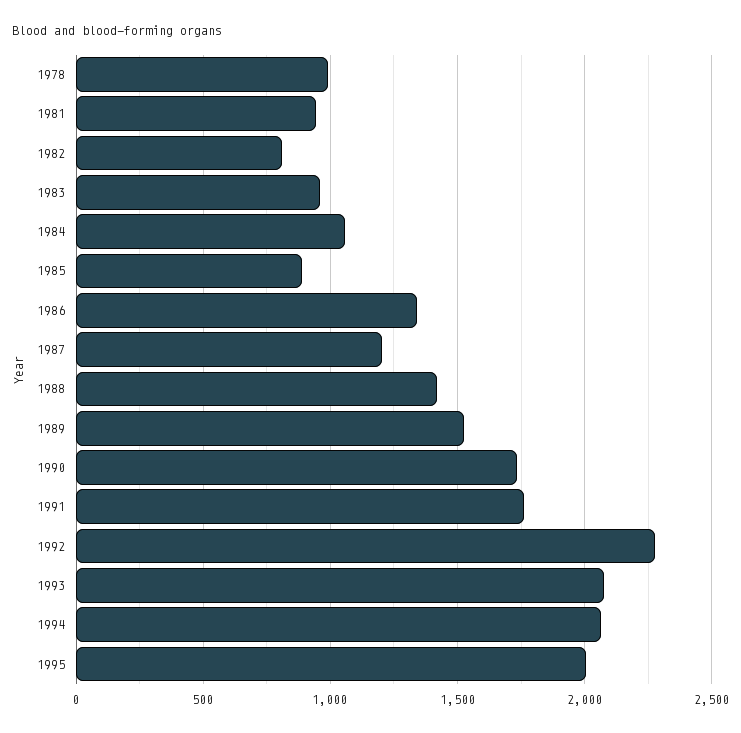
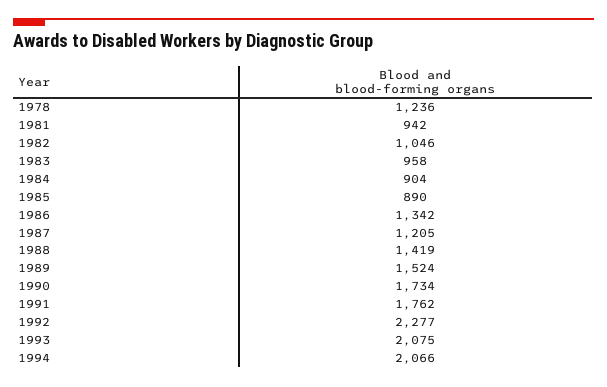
1978: 1000 -> 1236
1982: 800 -> 1046
1984: 1050 -> 904
1995: 2000 -> none

